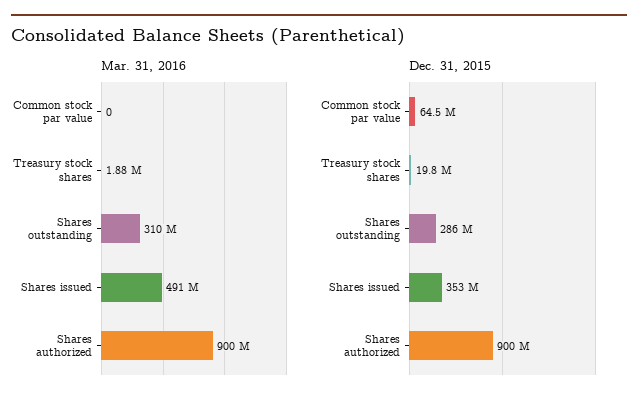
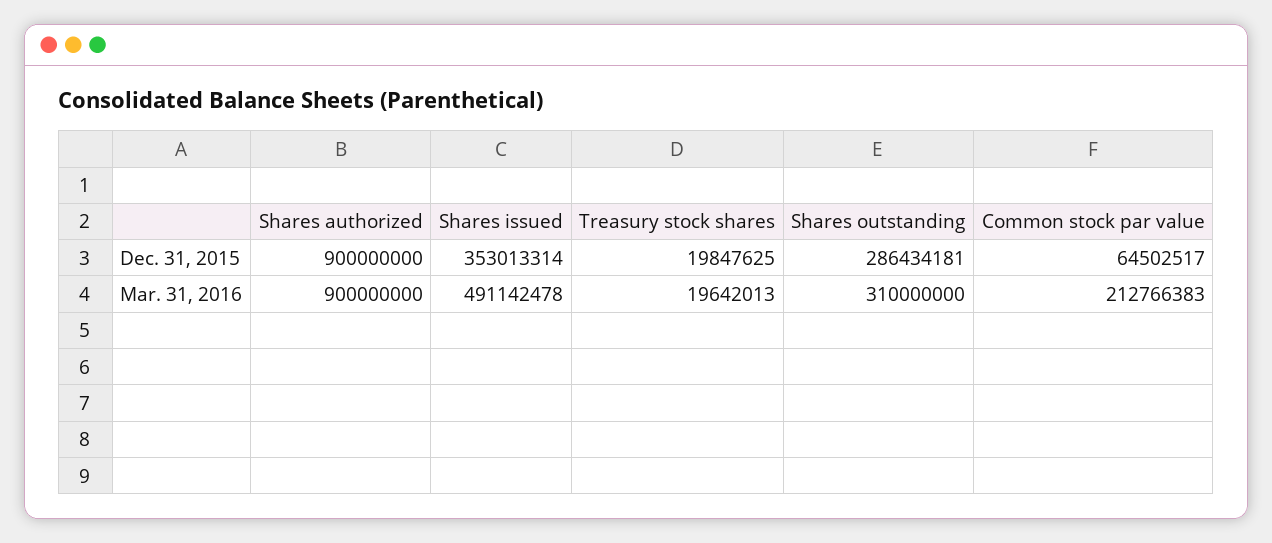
Mar. 31, 2016, Common stock par value: 0 -> 212766383
Mar. 31, 2016, Treasury stock shares: 1880000 -> 19642013

